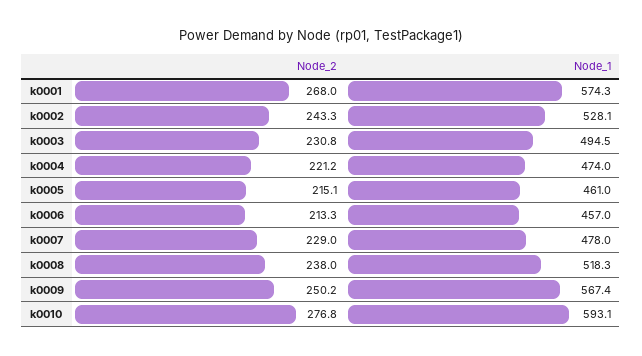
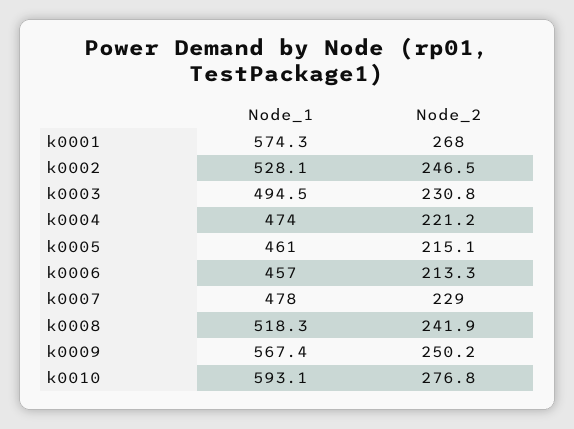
Node_2, k0002: 243.3 -> 246.5
Node_2, k0008: 238 -> 241.9

